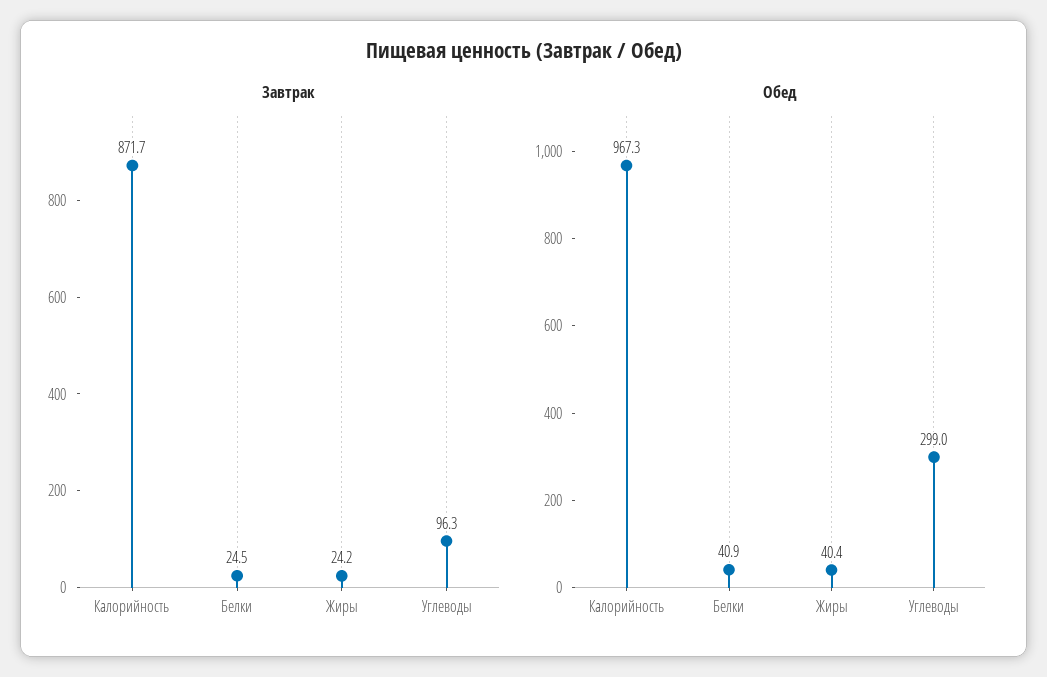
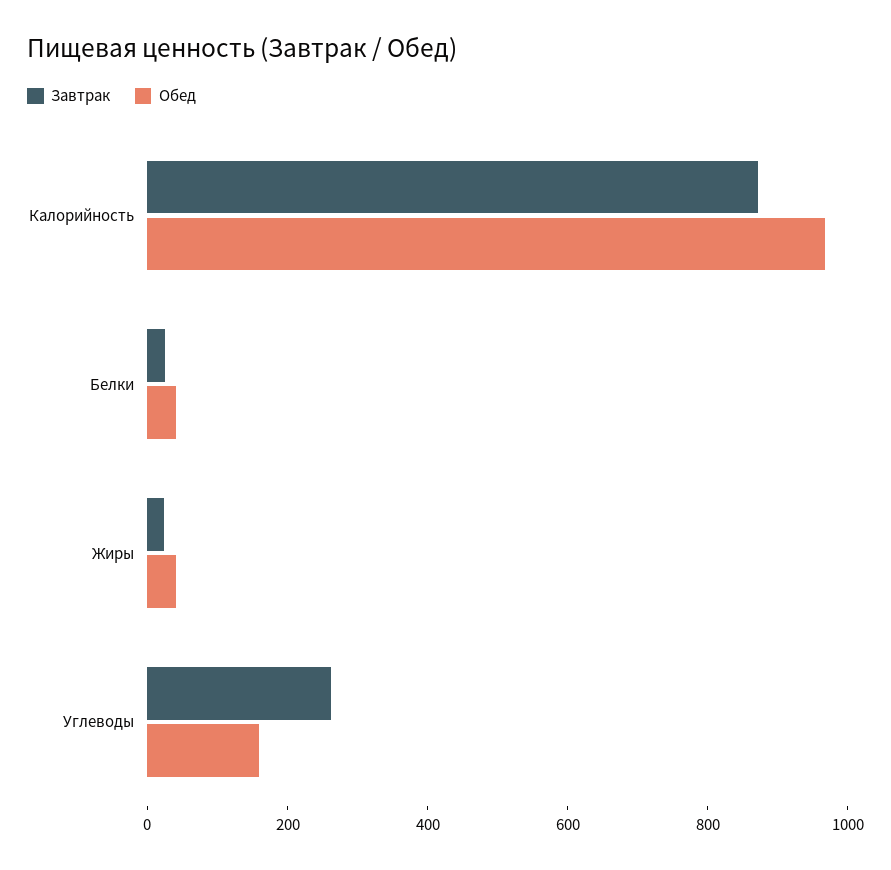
Завтрак, Углеводы: 96.3 -> 250
Обед, Углеводы: 299 -> 150

